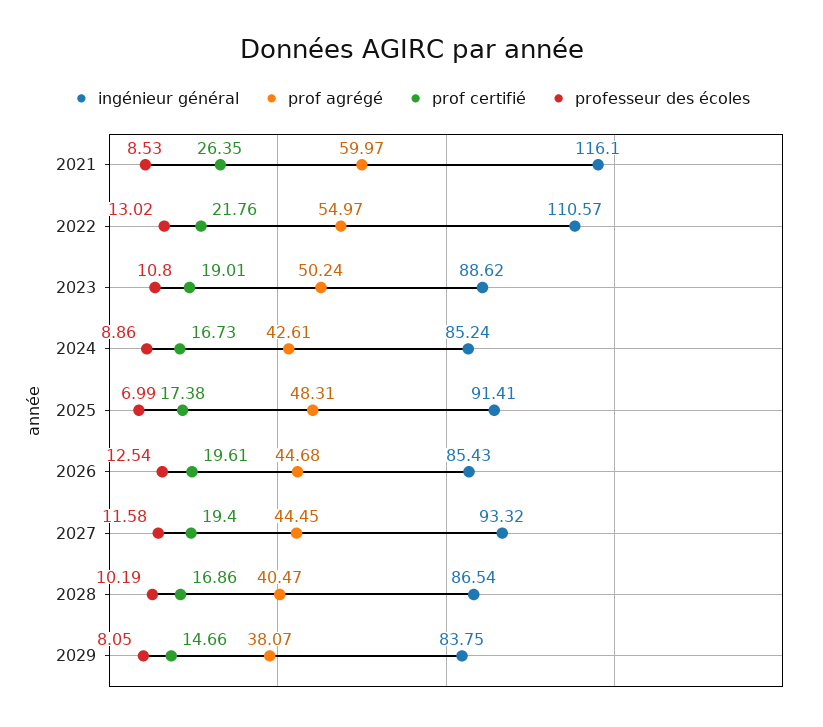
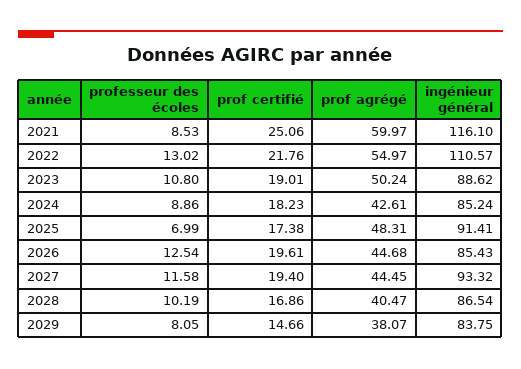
prof certifié, 2021: 26.35 -> 25.06
prof certifié, 2024: 16.73 -> 18.23

